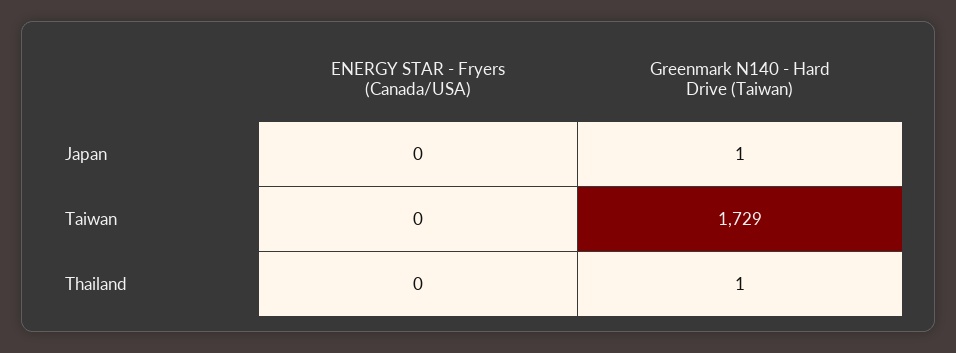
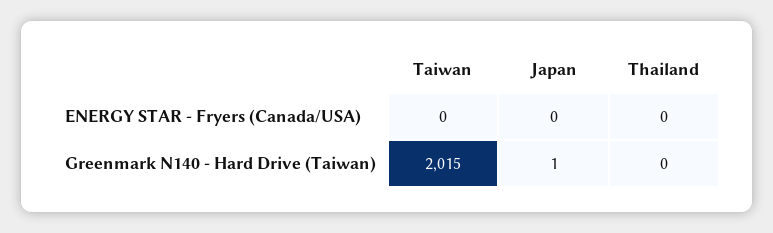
Greenmark N140 - Hard Drive (Taiwan), Taiwan: 1729 -> 2015
Greenmark N140 - Hard Drive (Taiwan), Thailand: 1 -> 0

